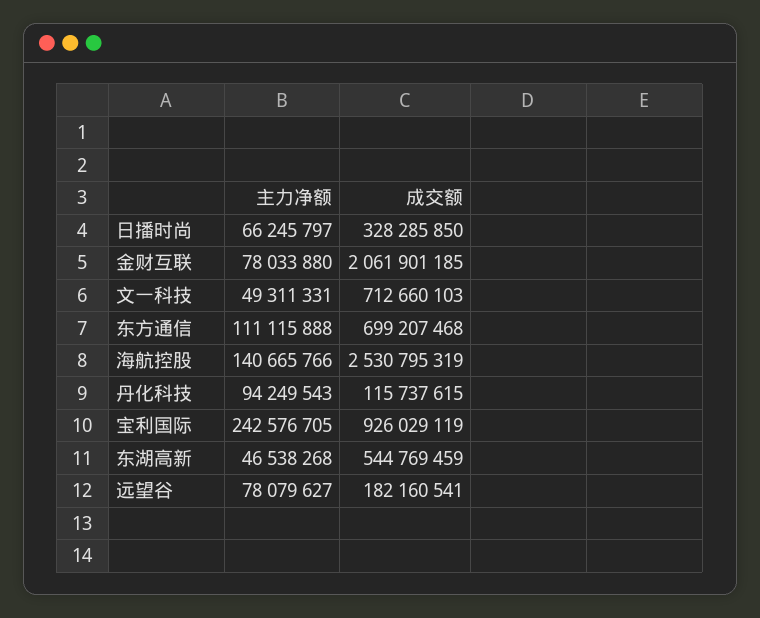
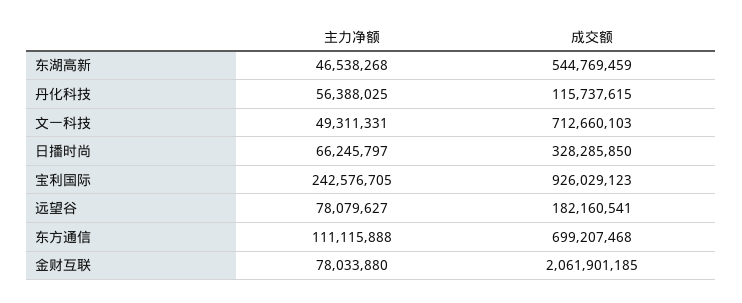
主力净额, 海航控股: 140665766 -> none
成交额, 海航控股: 2530795319 -> none
主力净额, 丹化科技: 94249543 -> 56388025
成交额, 宝利国际: 926029119 -> 926029123

